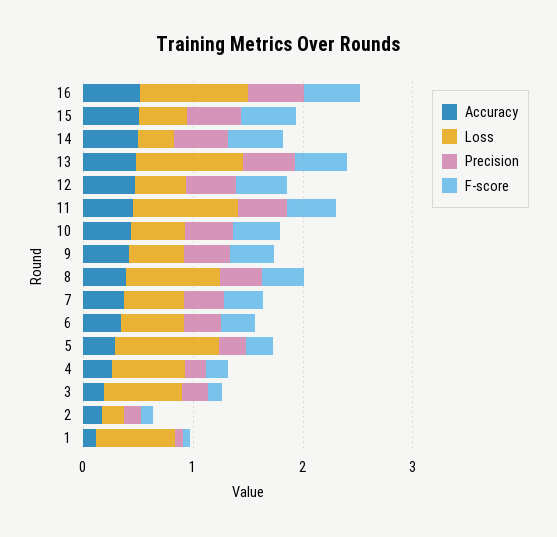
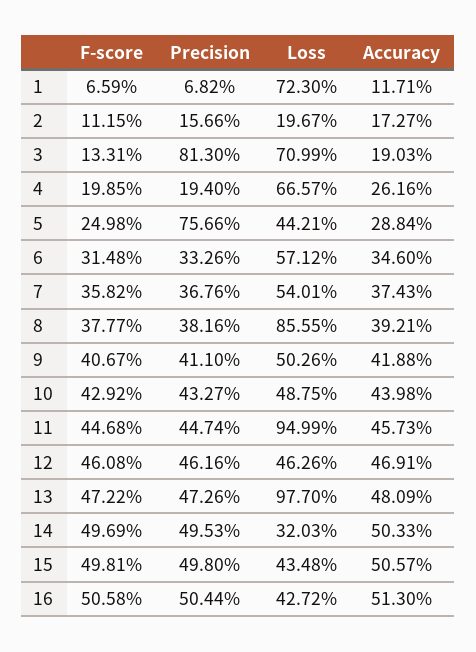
Loss, 16: 1 -> 0.4272
Loss, 5: 1 -> 0.4421
Precision, 5: 0.2 -> 0.7566
Precision, 3: 0.2 -> 0.813

